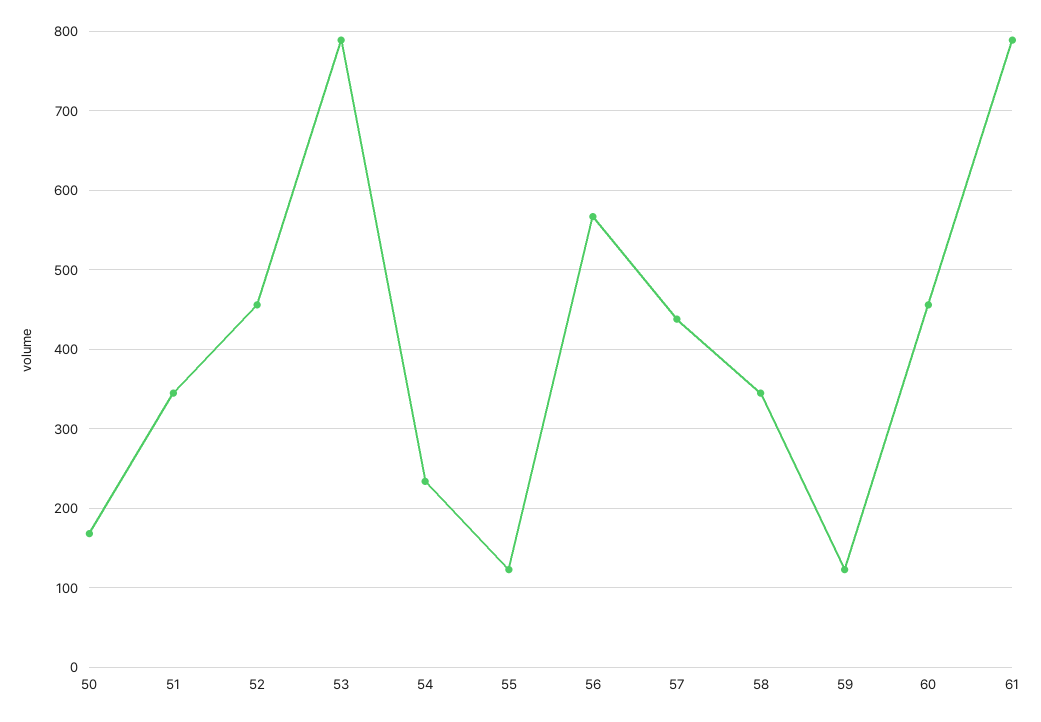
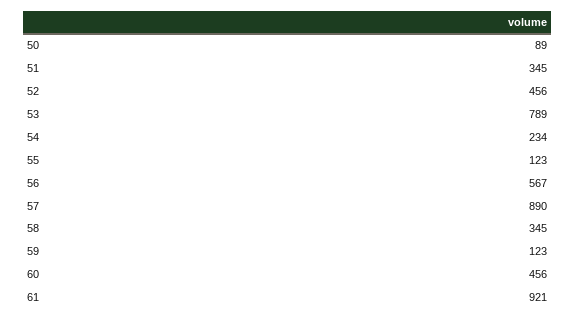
50: 170 -> 89
57: 440 -> 890
61: 790 -> 921

